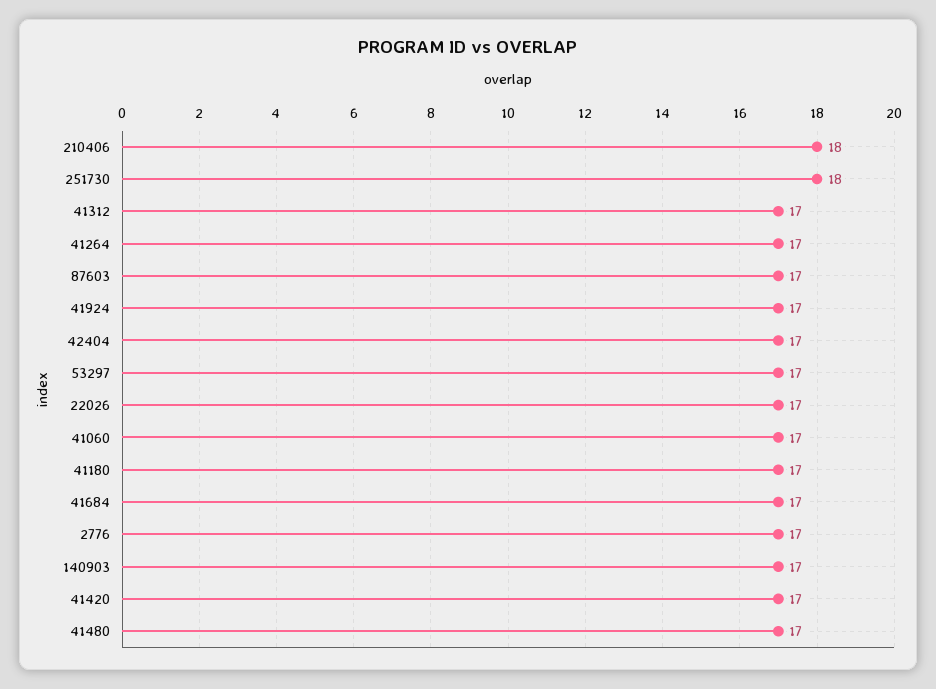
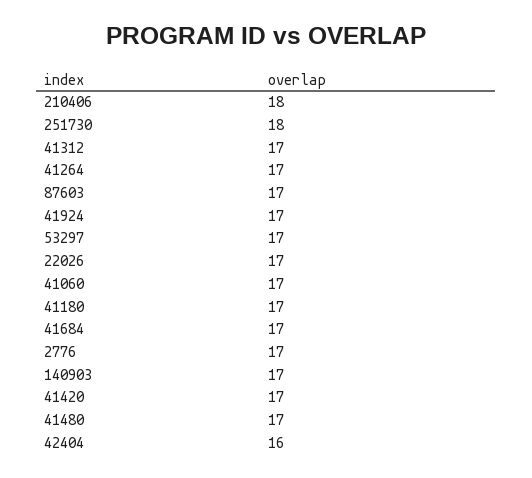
42404: 17 -> 16

